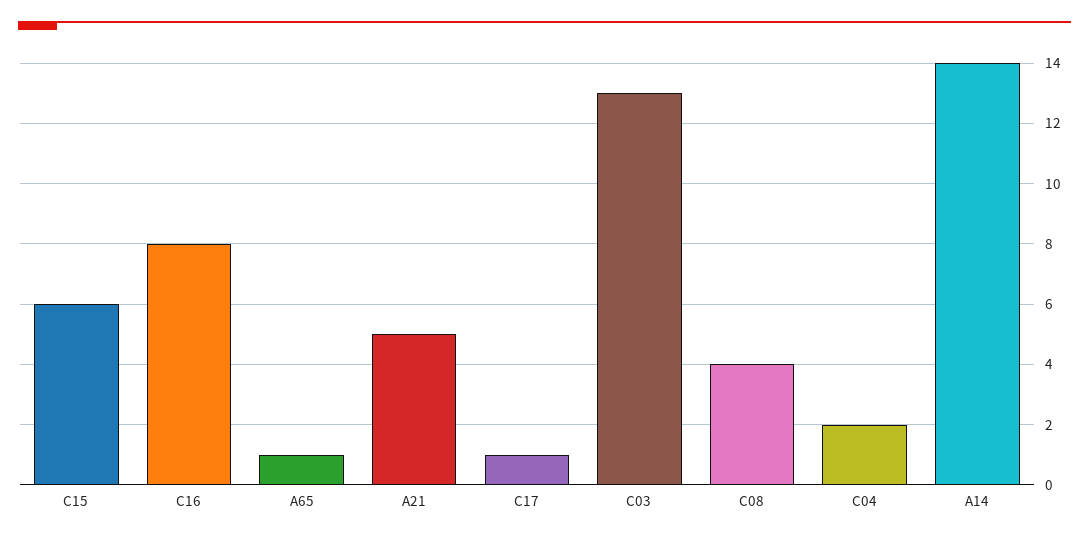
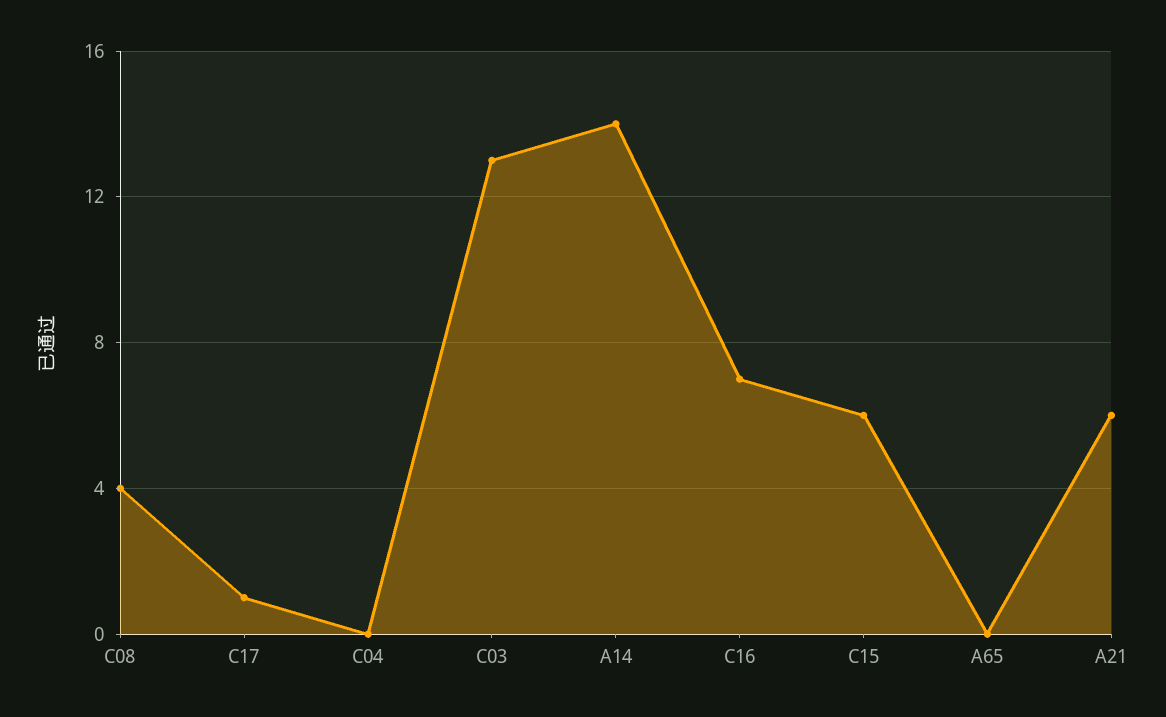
C16: 8 -> 7
A65: 1 -> 0
A21: 5 -> 6
C04: 2 -> 0

